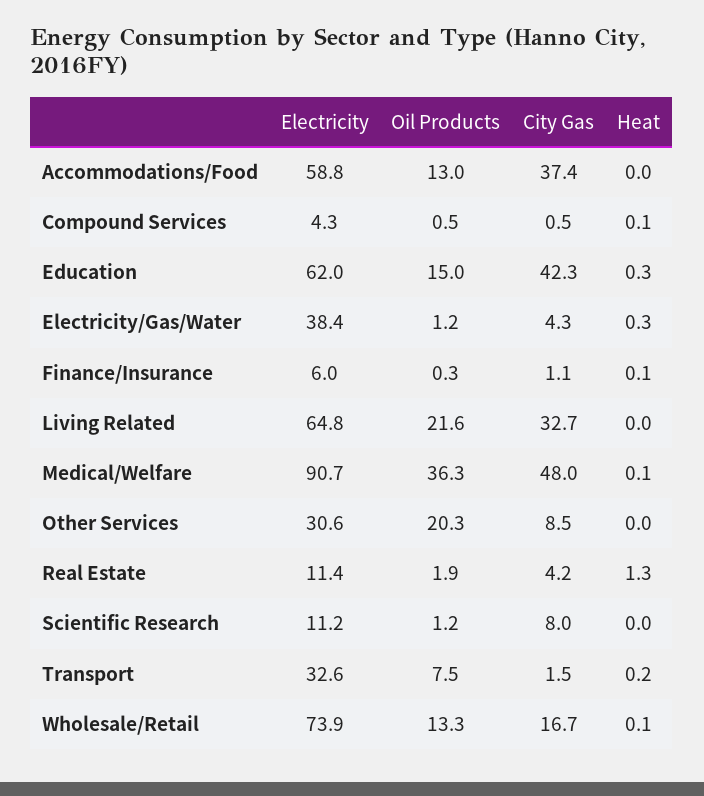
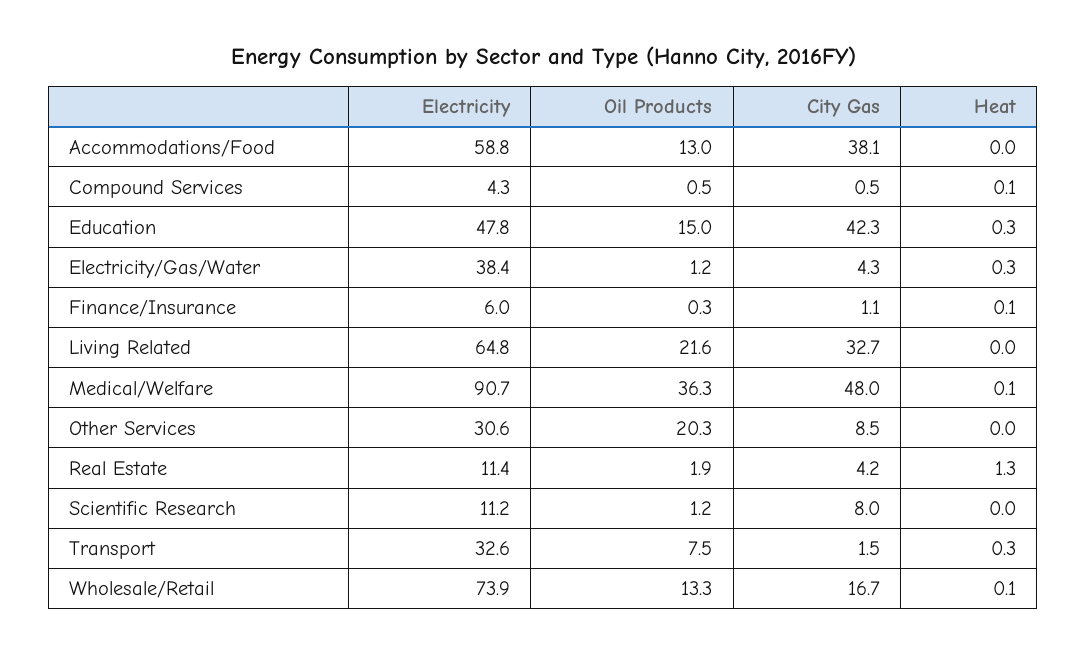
City Gas, Accommodations/Food: 37.4 -> 38.1
Electricity, Education: 62 -> 47.8
Heat, Transport: 0.2 -> 0.3

